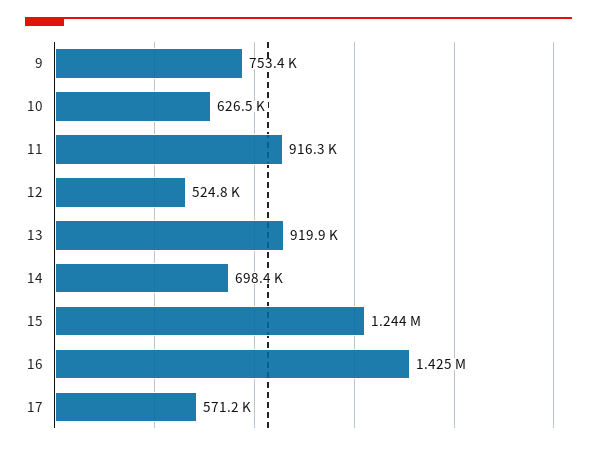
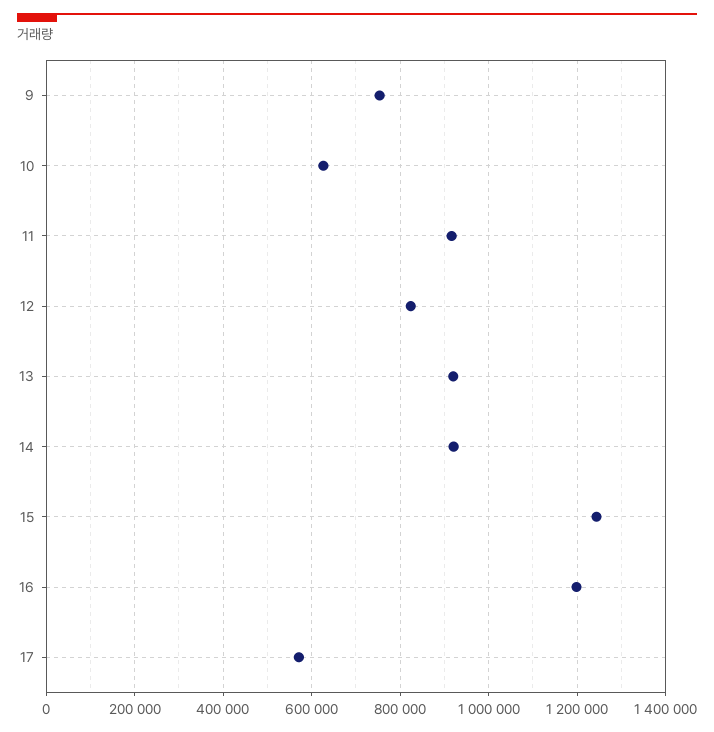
12: 524800 -> 820000
14: 698400 -> 920000
16: 1425000 -> 1200000

